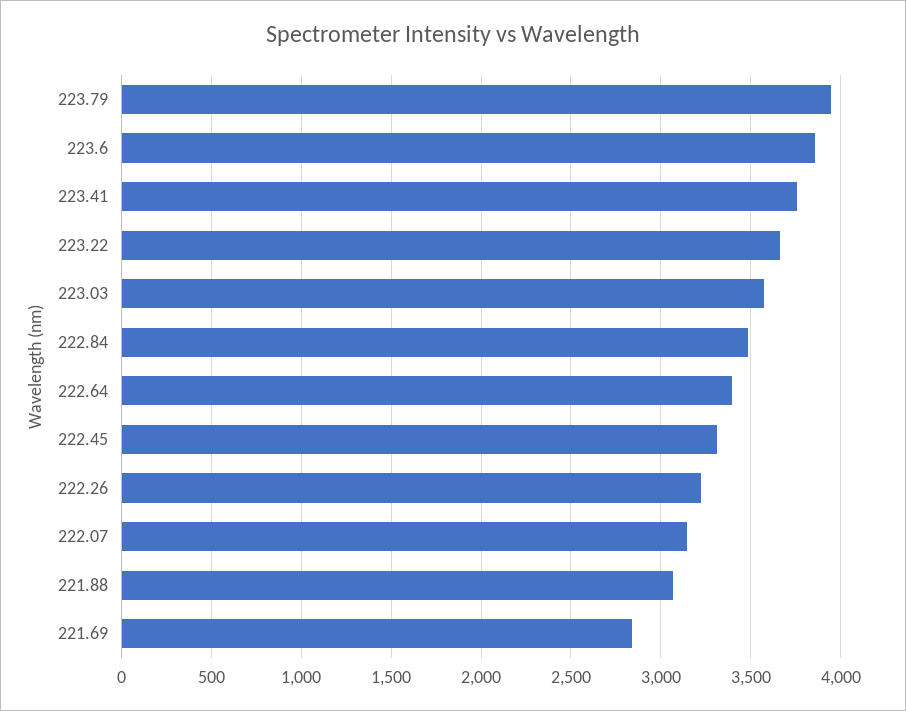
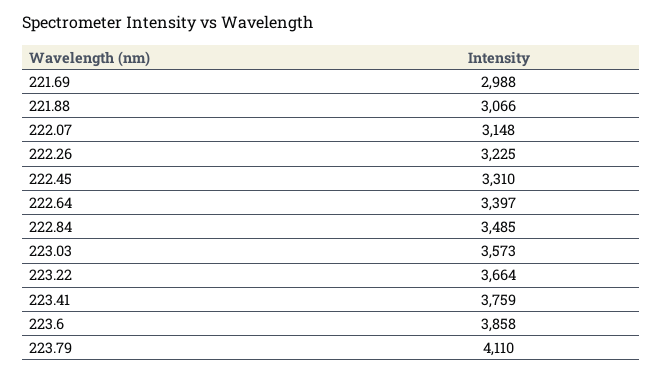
223.79: 3950 -> 4110
221.69: 2850 -> 2988

